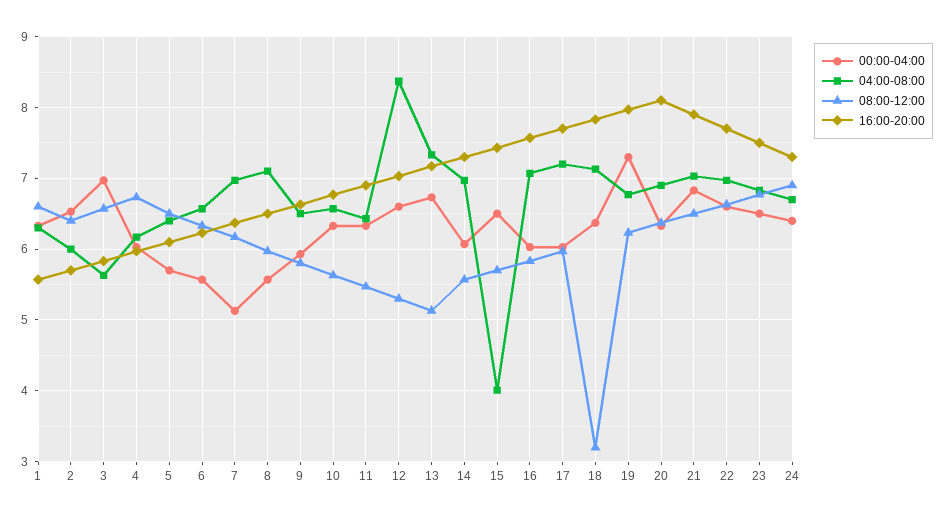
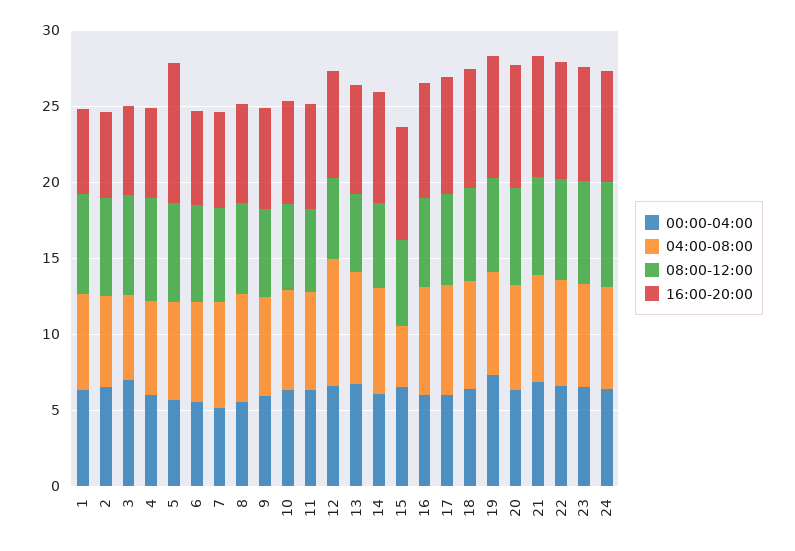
16:00-20:00, 5: 6.1 -> 9
08:00-12:00, 18: 3.2 -> 6

